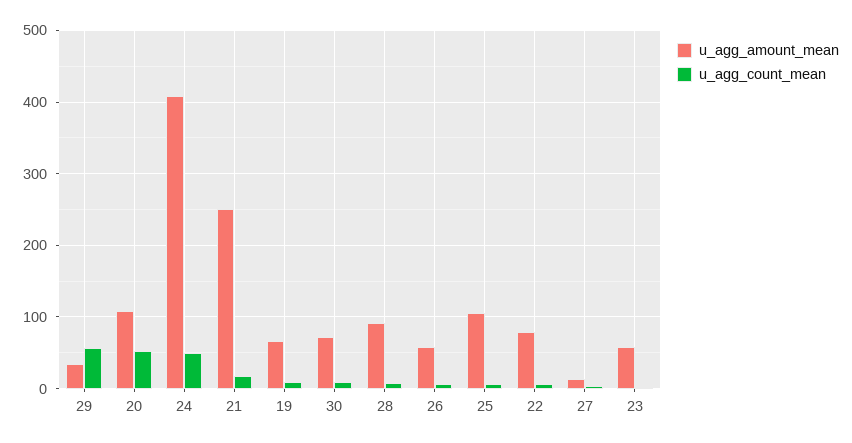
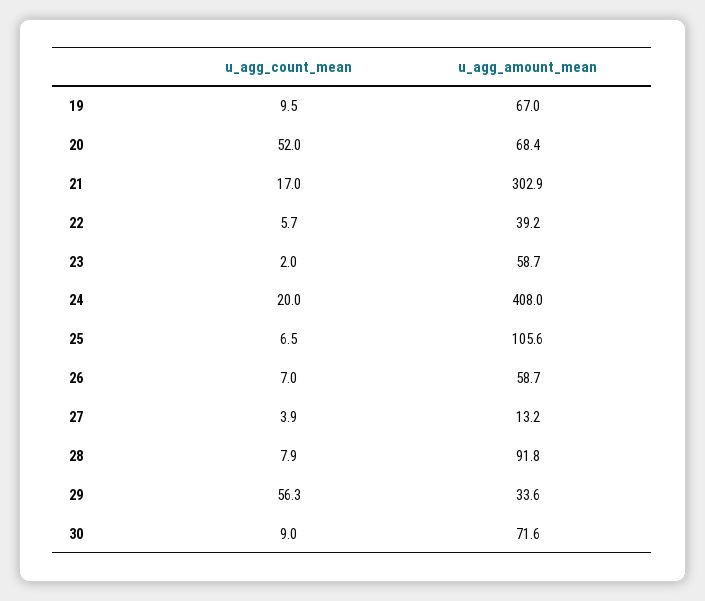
u_agg_amount_mean, 20: 110 -> 68.4
u_agg_count_mean, 24: 50 -> 20
u_agg_amount_mean, 21: 250 -> 302.9
u_agg_amount_mean, 22: 80 -> 39.2

